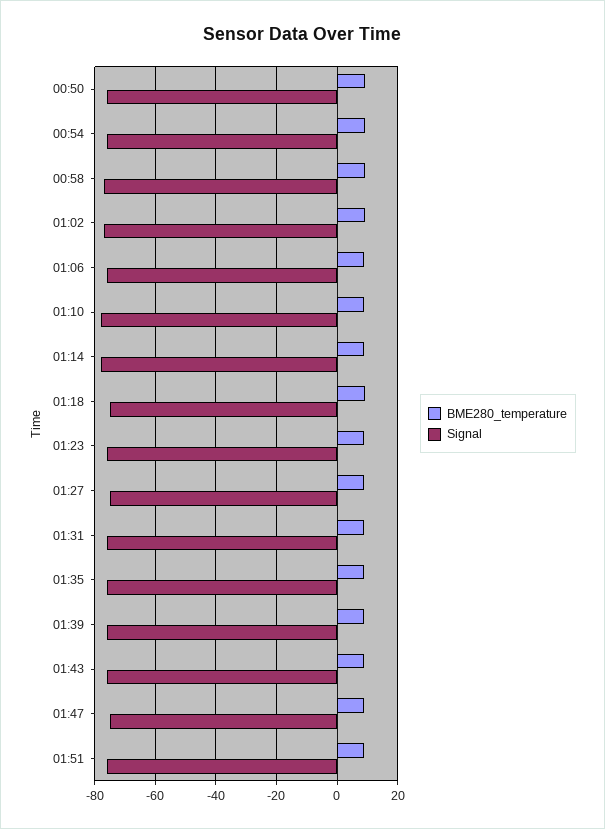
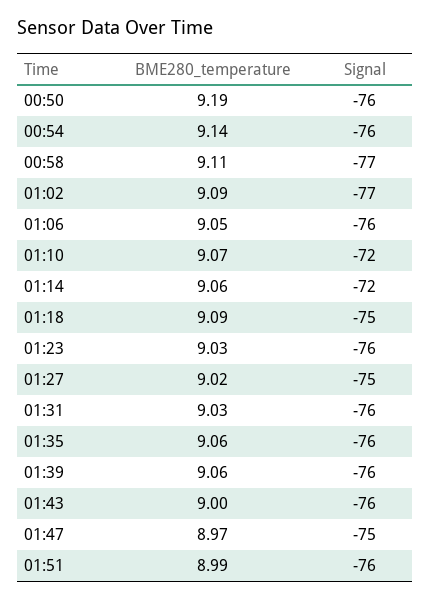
Signal, 01:10: -78 -> -72
Signal, 01:14: -78 -> -72

